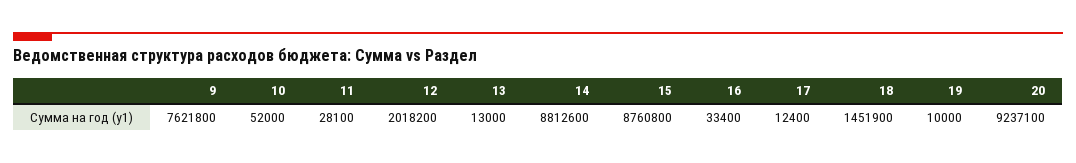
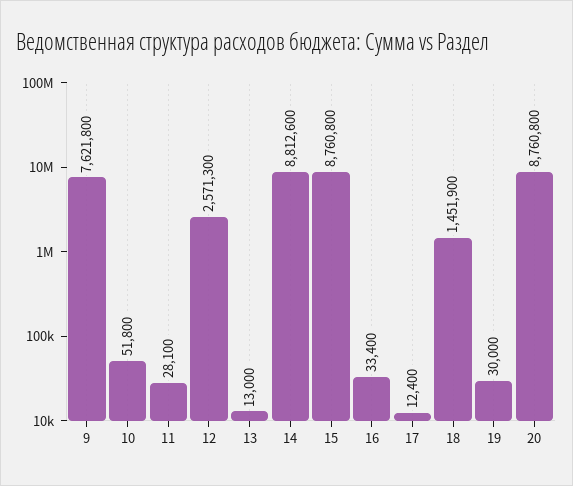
10: 52000 -> 51800
12: 2018200 -> 2571300
19: 10000 -> 30000
20: 9237100 -> 8760800

